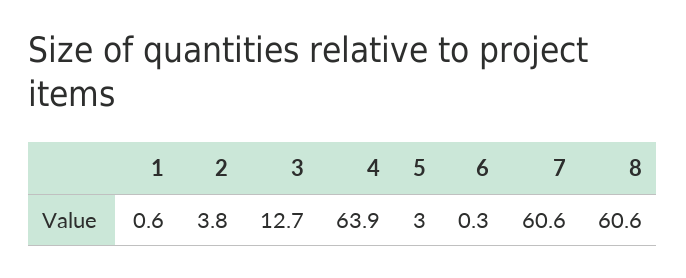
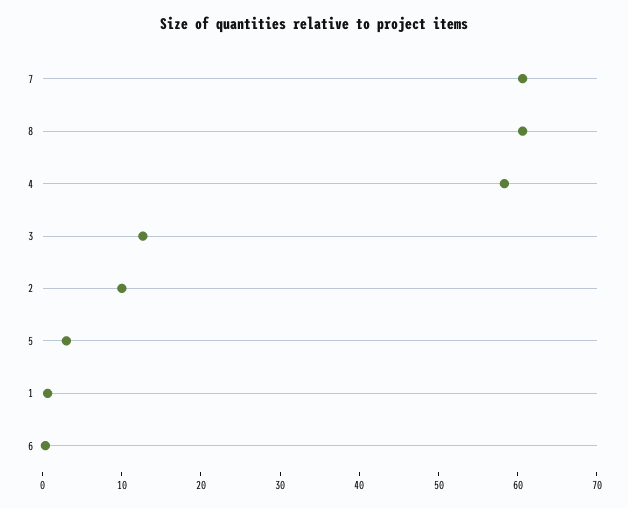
2: 3.8 -> 10
4: 63.9 -> 58

